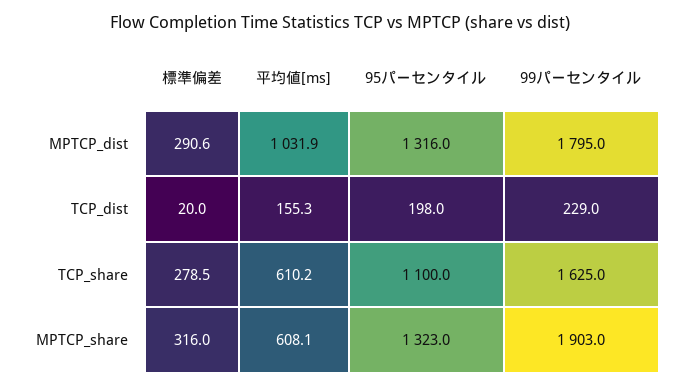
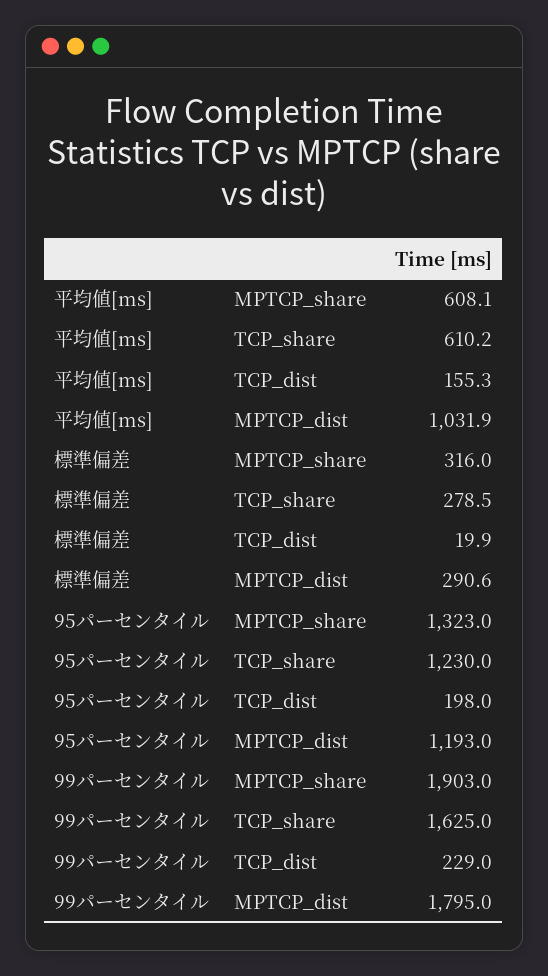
95パーセンタイル, MPTCP_dist: 1316 -> 1193
標準偏差, TCP_dist: 20 -> 19.9
95パーセンタイル, TCP_share: 1100 -> 1230

